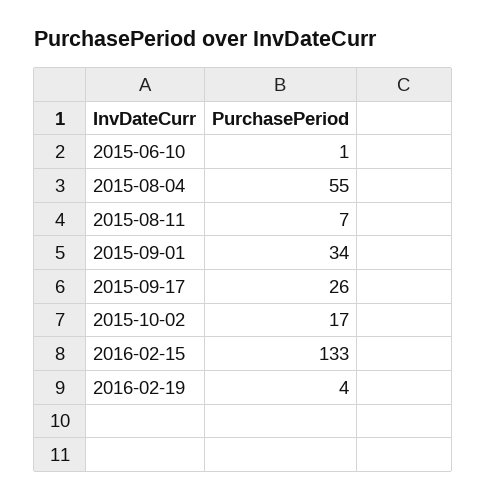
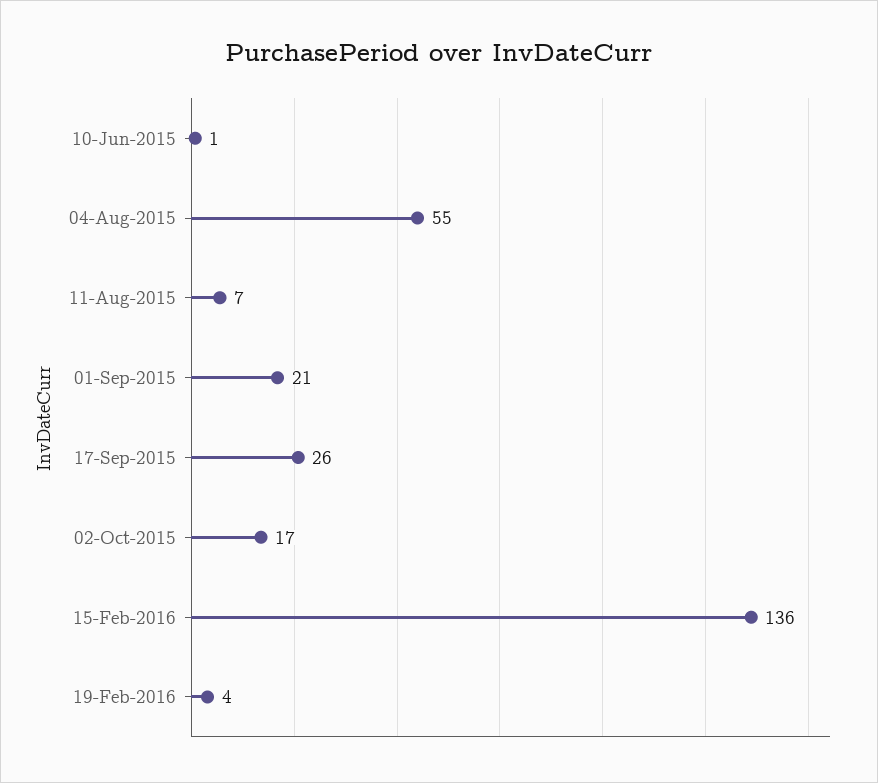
2015-09-01: 34 -> 21
2016-02-15: 133 -> 136

